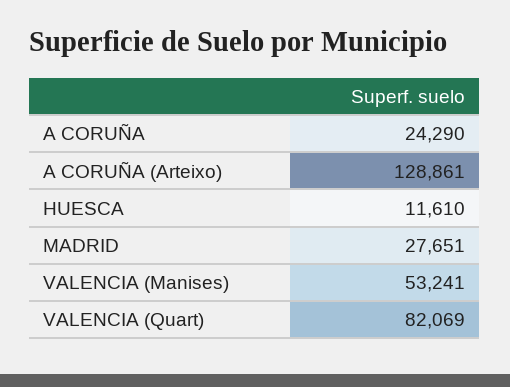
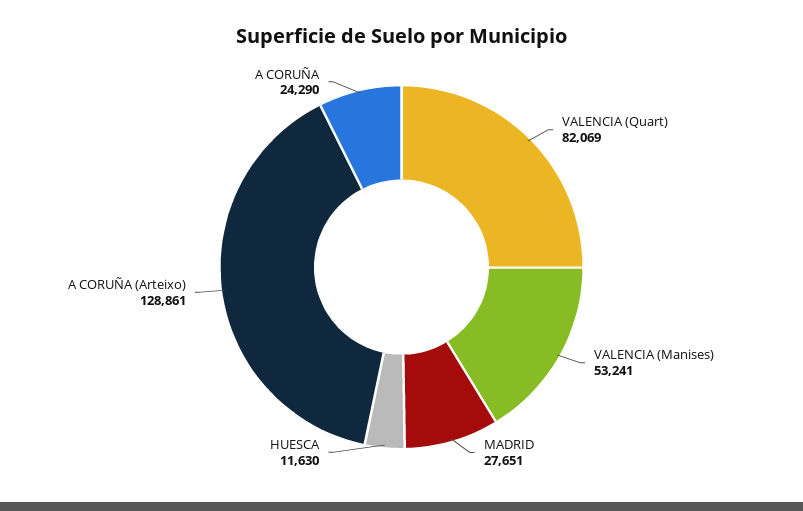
HUESCA: 11610 -> 11630

